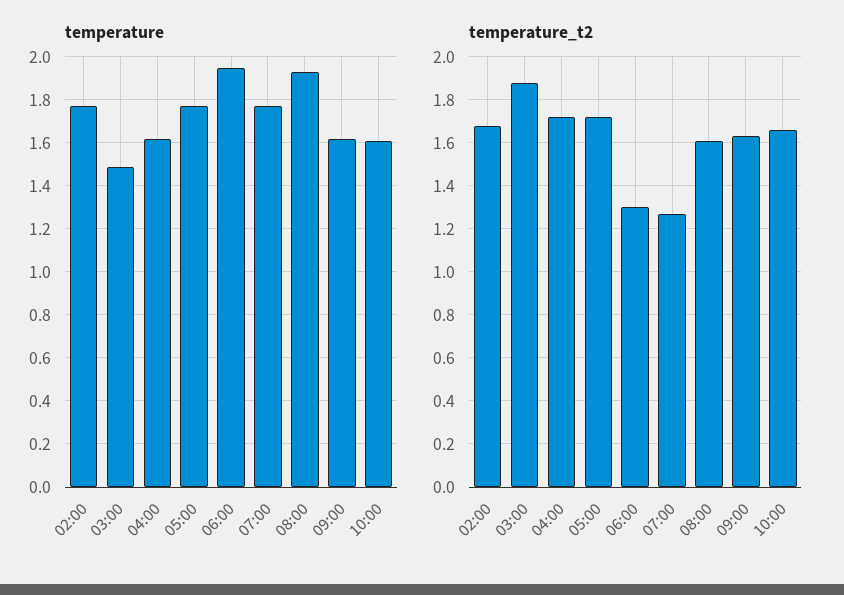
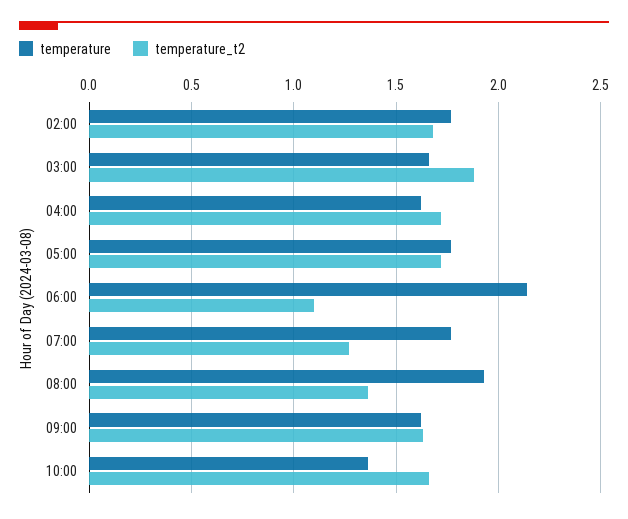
temperature, 03:00: 1.5 -> 1.65
temperature, 06:00: 1.95 -> 2.15
temperature, 10:00: 1.6 -> 1.35
temperature_t2, 06:00: 1.3 -> 1.1
temperature_t2, 08:00: 1.6 -> 1.35

